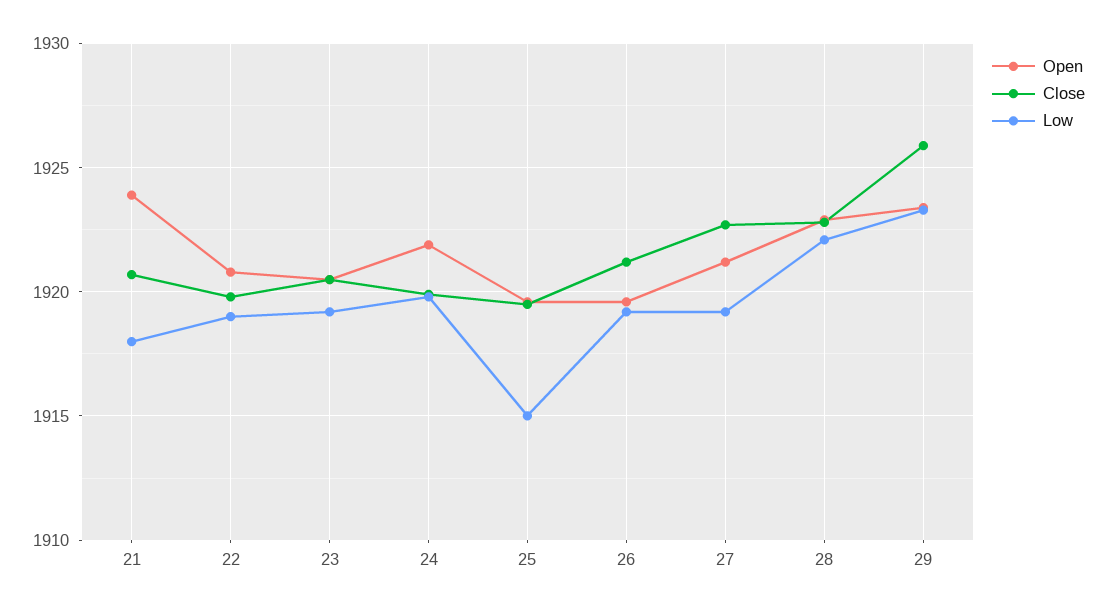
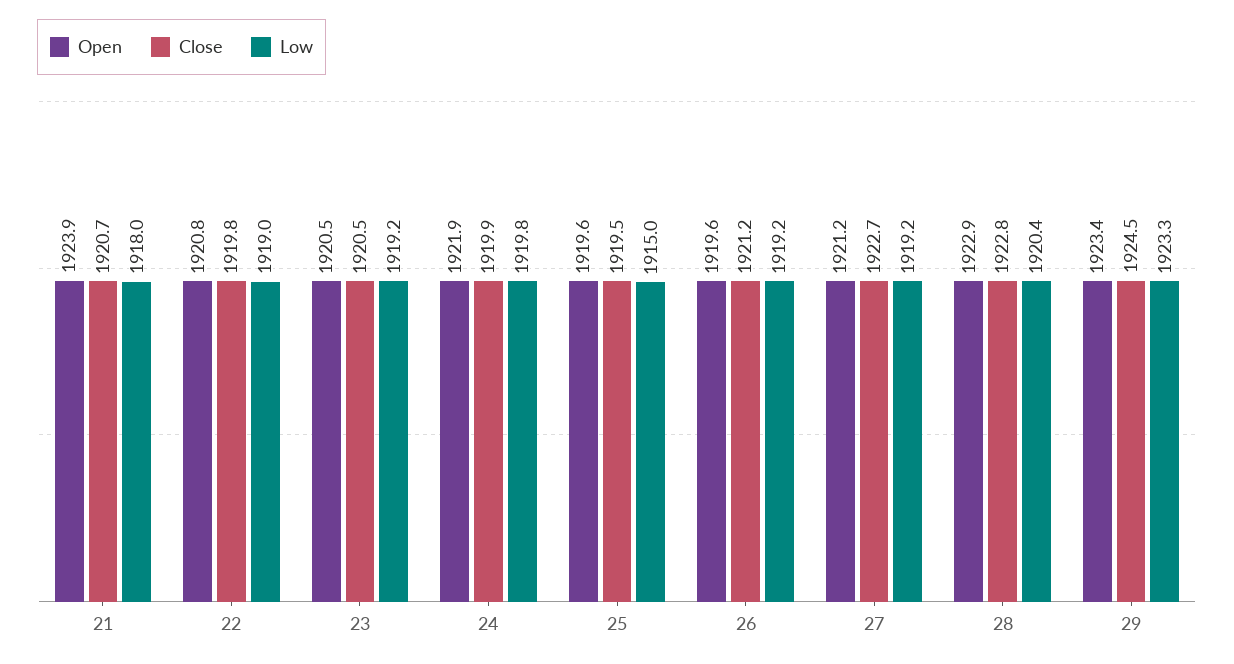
Low, 28: 1922 -> 1920.4
Close, 29: 1926 -> 1924.5

